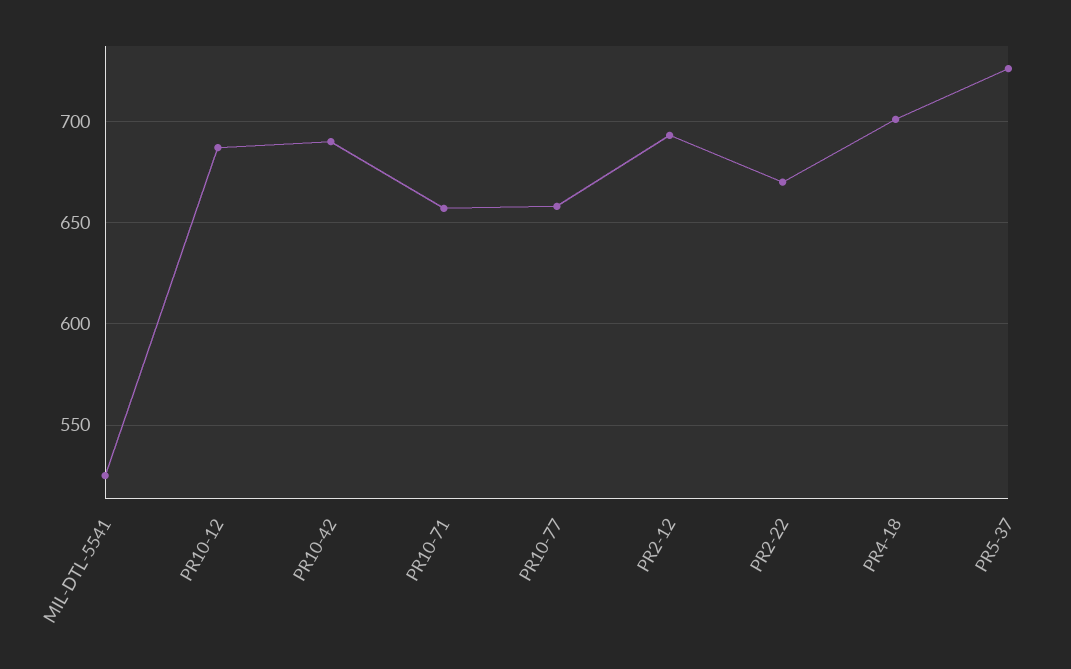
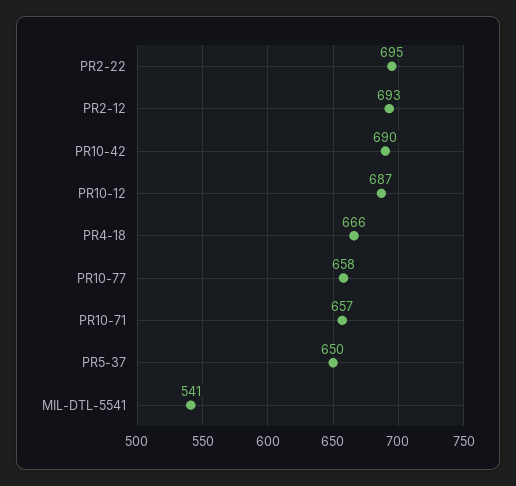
MIL-DTL-5541: 525 -> 541
PR2-22: 670 -> 695
PR4-18: 700 -> 666
PR5-37: 725 -> 650

